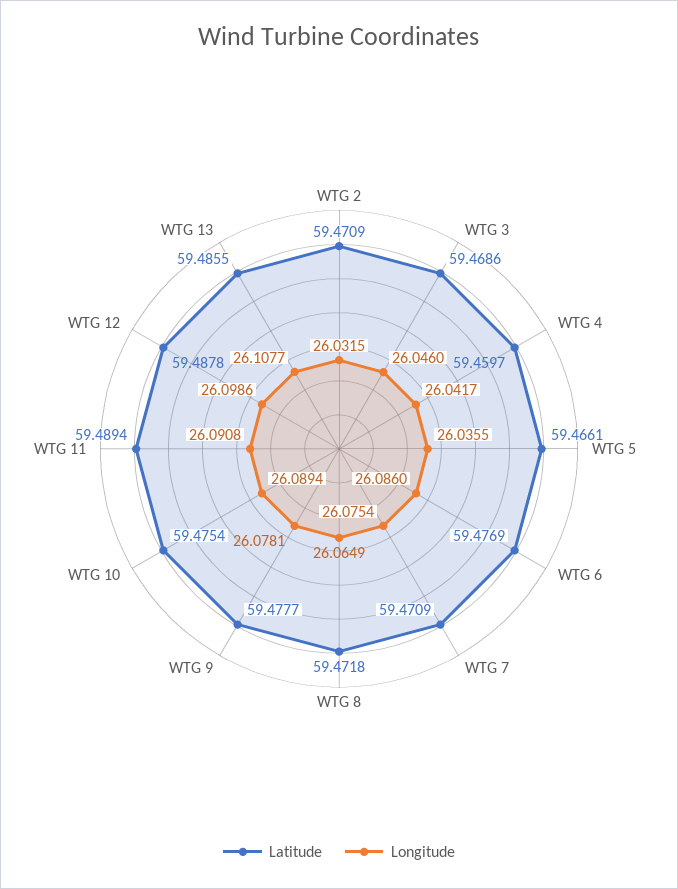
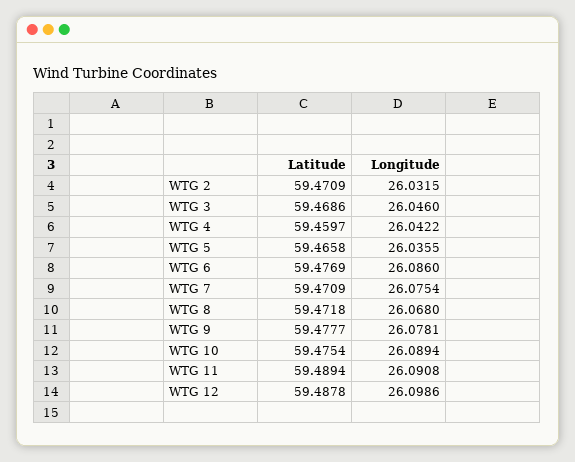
Longitude, WTG 4: 26.0417 -> 26.0422
Latitude, WTG 5: 59.4661 -> 59.4658
Longitude, WTG 8: 26.0649 -> 26.068
Latitude, WTG 13: 59.4855 -> none
Longitude, WTG 13: 26.1077 -> none

